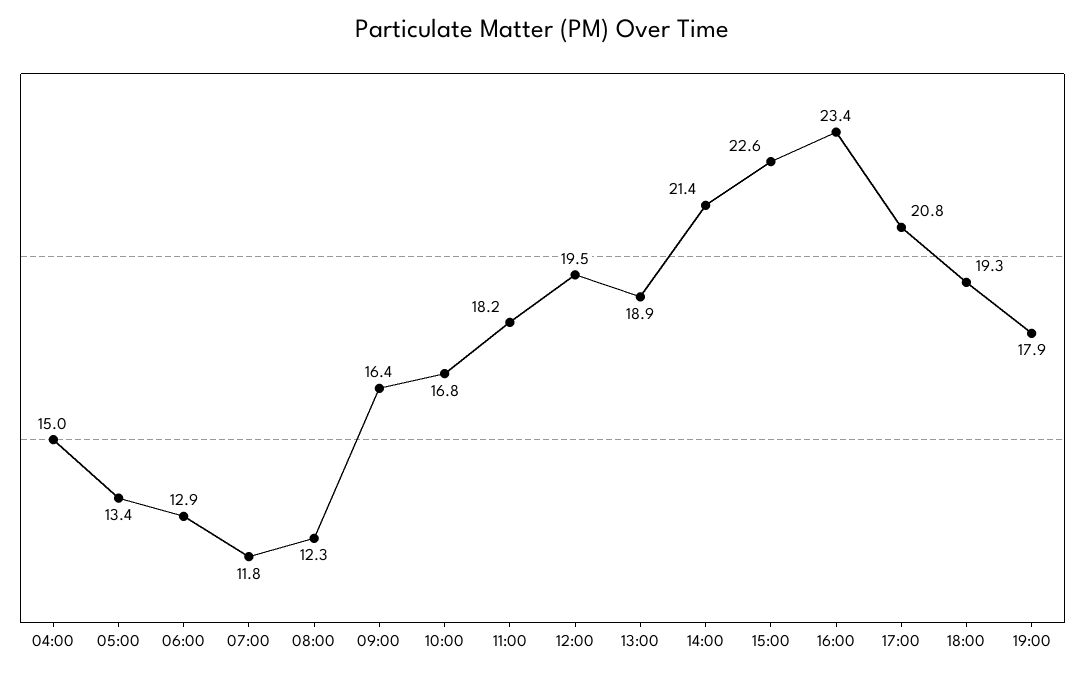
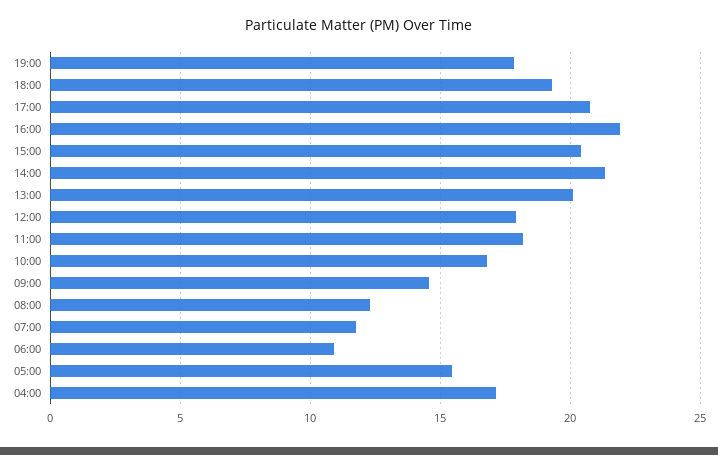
04:00: 15 -> 17
05:00: 13.4 -> 15.5
06:00: 12.9 -> 11
09:00: 16.4 -> 14.5
12:00: 19.5 -> 18
13:00: 18.9 -> 20
15:00: 22.6 -> 20.5
16:00: 23.4 -> 22

